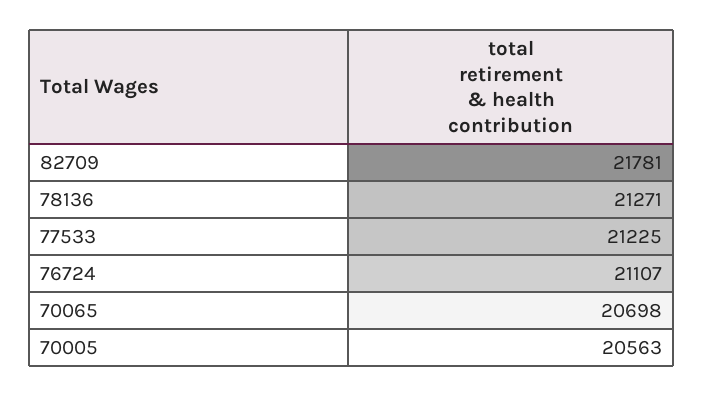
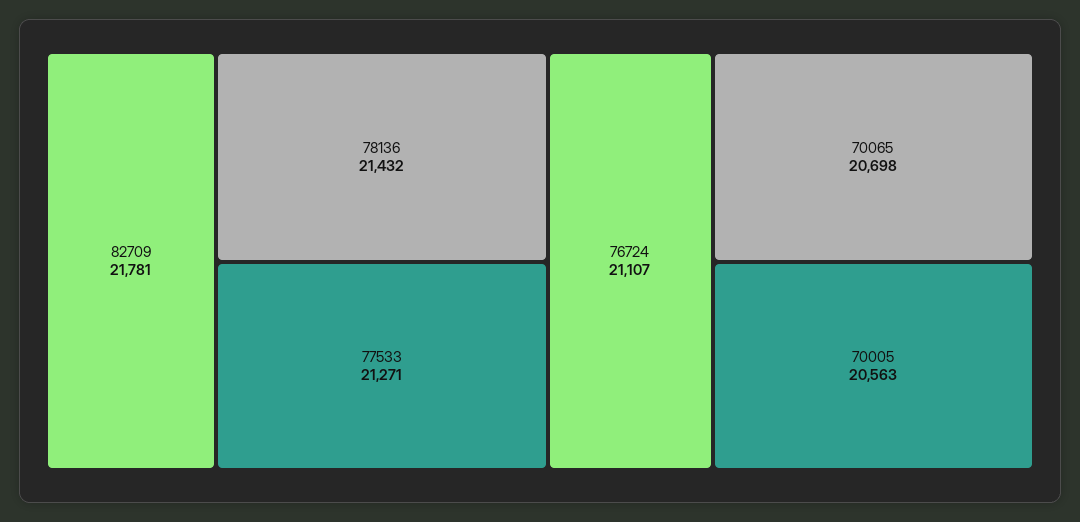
78136: 21271 -> 21432
77533: 21225 -> 21271

